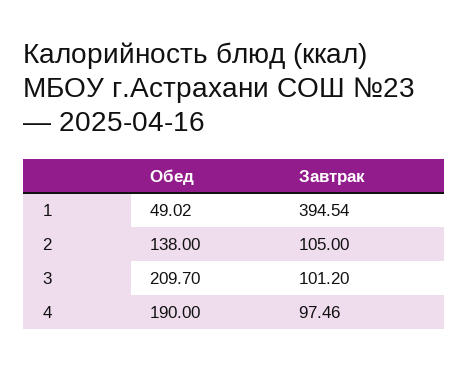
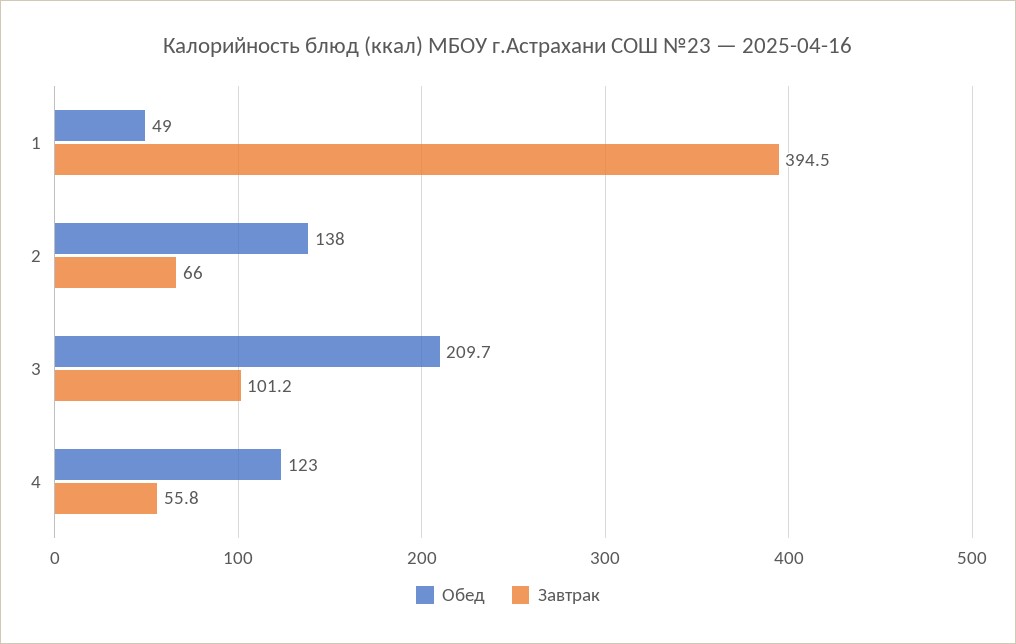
Завтрак, 2: 105 -> 66
Обед, 4: 190 -> 123
Завтрак, 4: 97.46 -> 55.8

